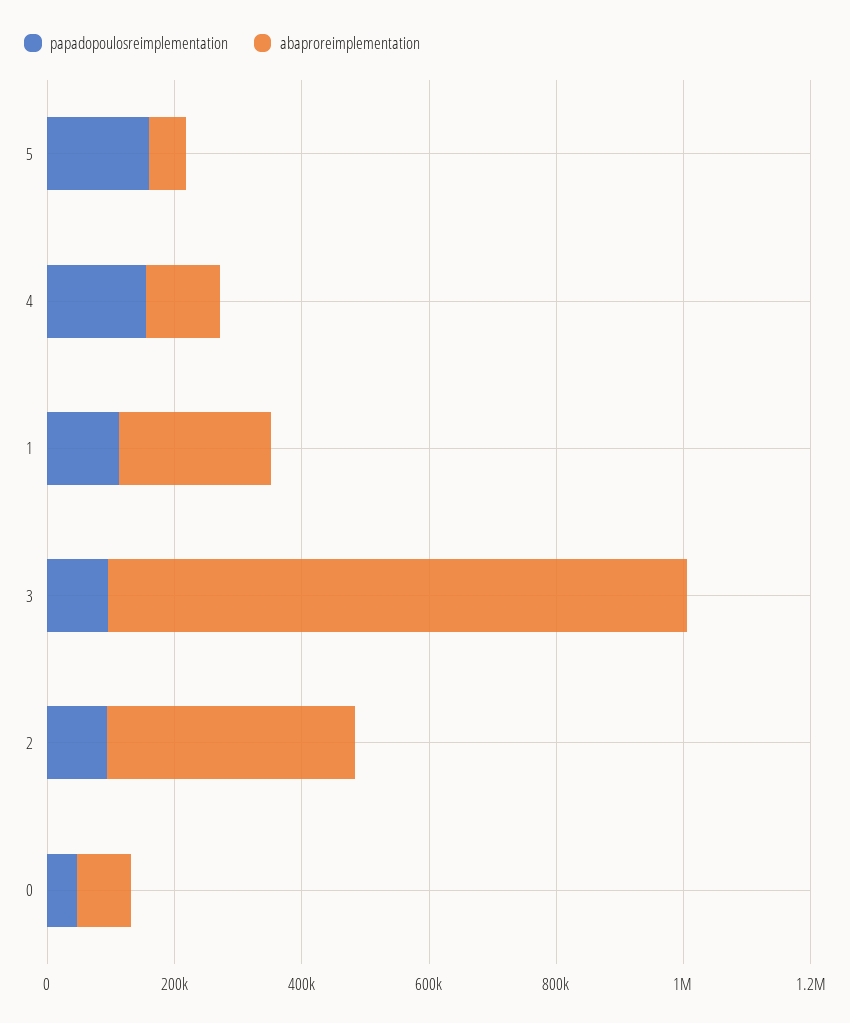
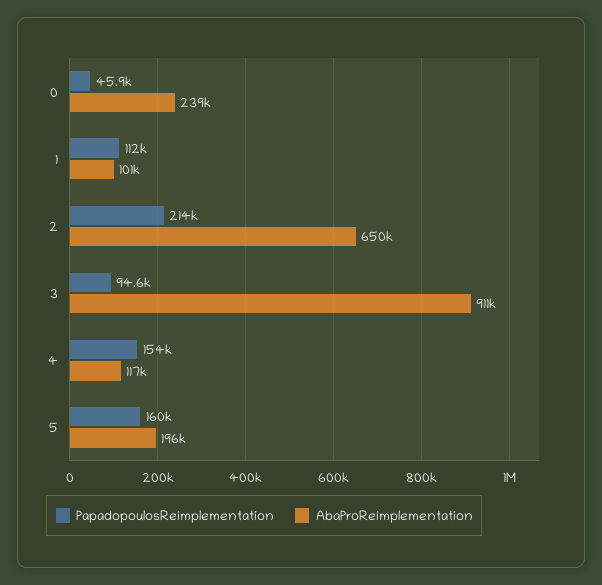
abaproreimplementation, 5: 50000 -> 196000
abaproreimplementation, 1: 250000 -> 101000
papadopoulosreimplementation, 2: 100000 -> 214000
abaproreimplementation, 2: 400000 -> 650000
abaproreimplementation, 0: 100000 -> 239000

